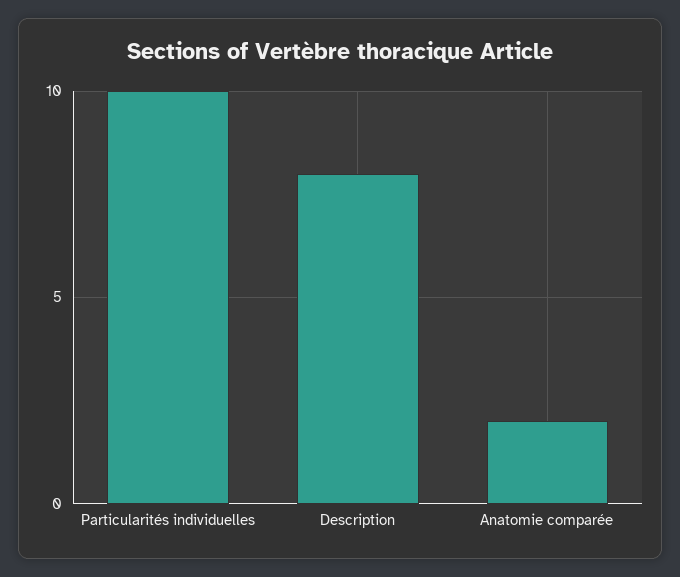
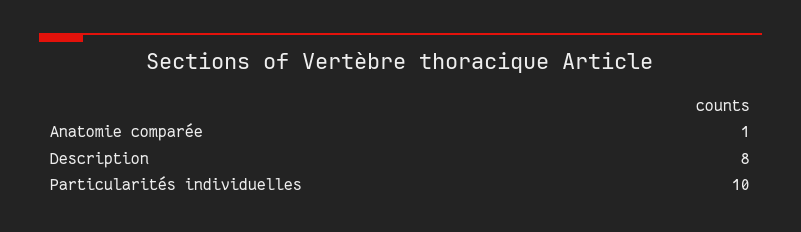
Anatomie comparée: 2 -> 1

